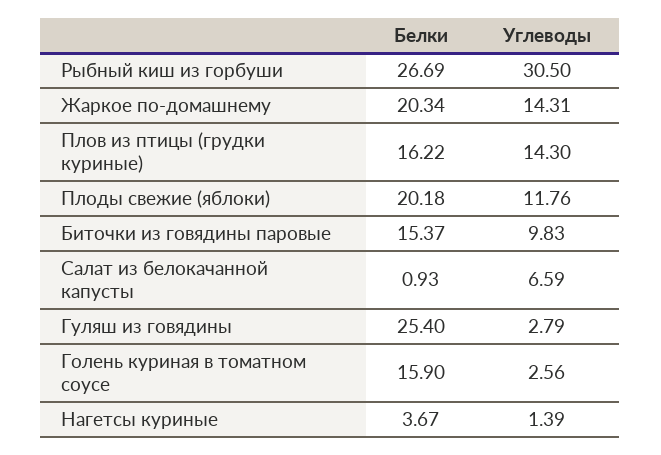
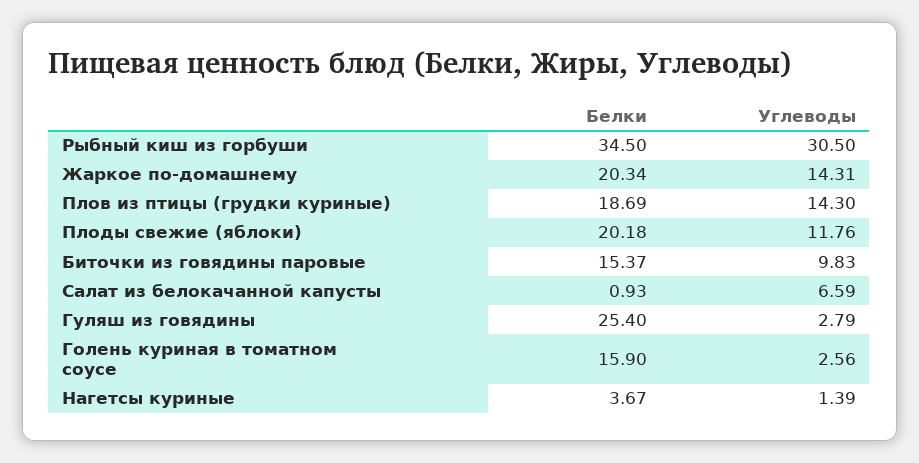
Белки, Рыбный киш из горбуши: 26.69 -> 34.5
Белки, Плов из птицы (грудки куриные): 16.22 -> 18.69

